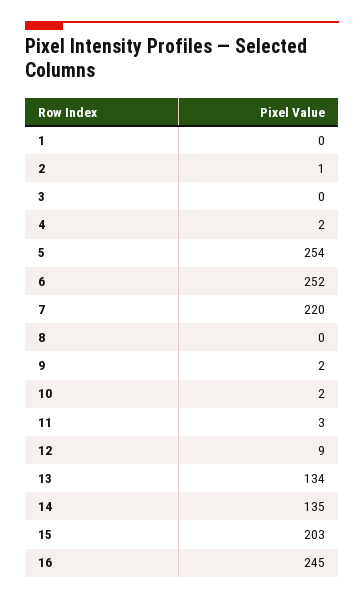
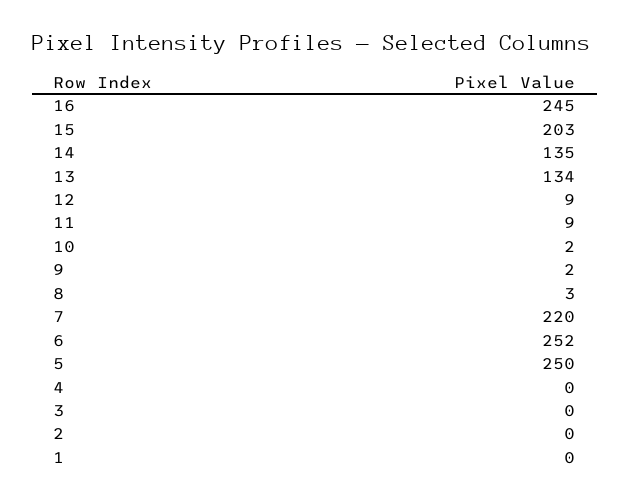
2: 1 -> 0
4: 2 -> 0
5: 254 -> 250
8: 0 -> 3
11: 3 -> 9

